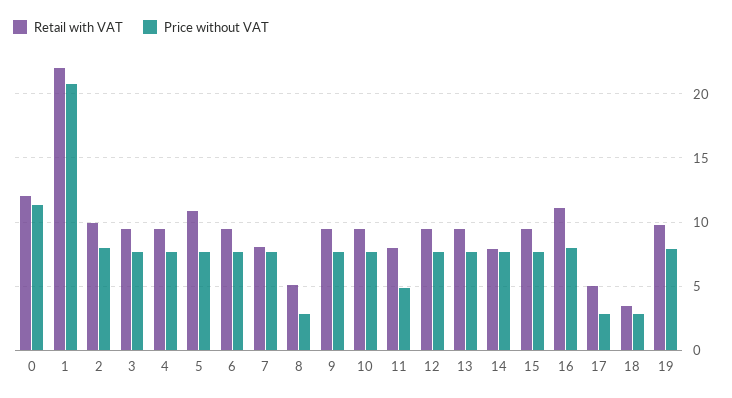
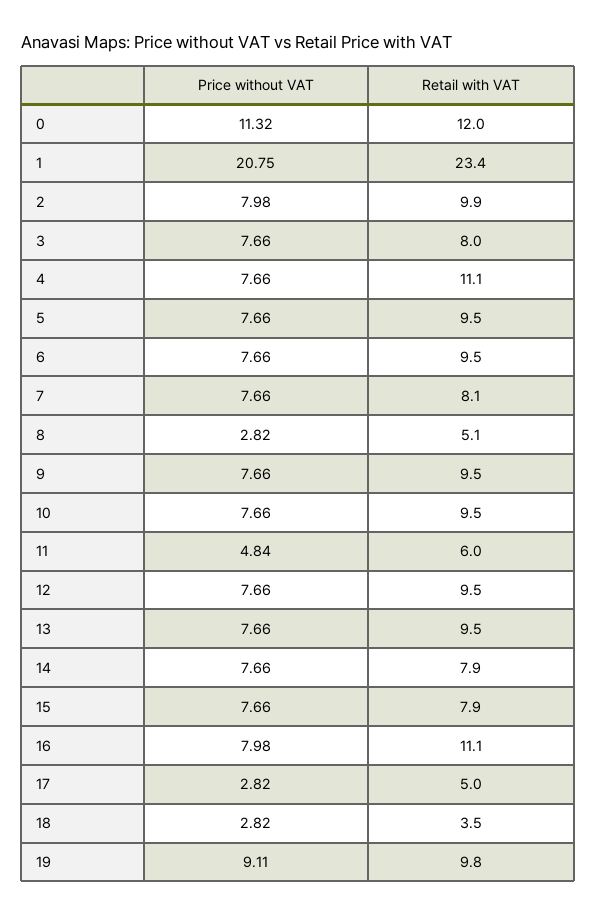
Retail with VAT, 1: 22 -> 23.4
Retail with VAT, 3: 9.5 -> 8
Retail with VAT, 4: 9.5 -> 11.1
Retail with VAT, 5: 11 -> 9.5
Retail with VAT, 11: 8 -> 6
Retail with VAT, 15: 9.5 -> 7.9
Price without VAT, 19: 8 -> 9.11

